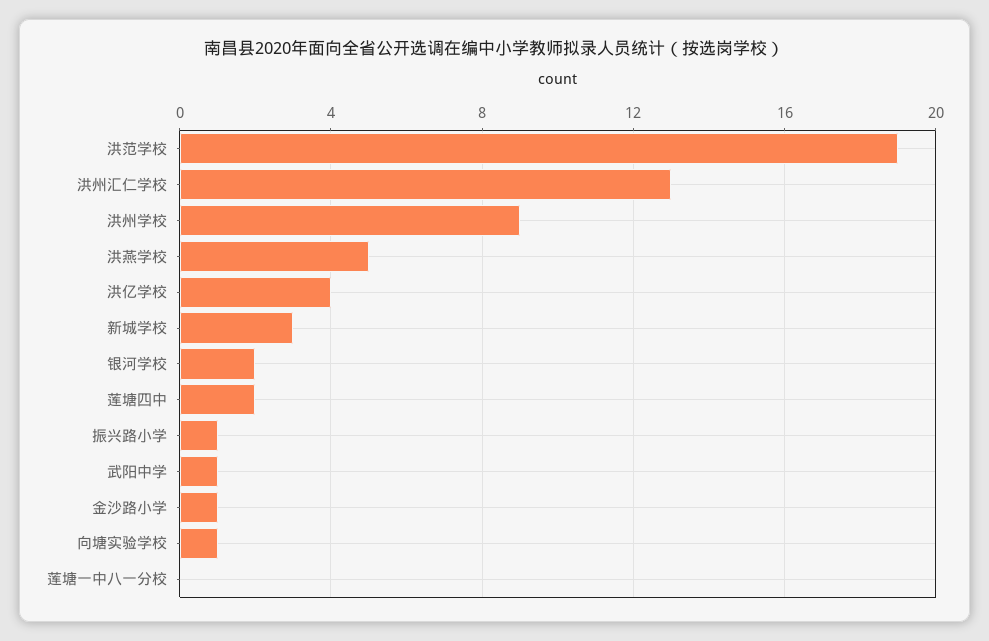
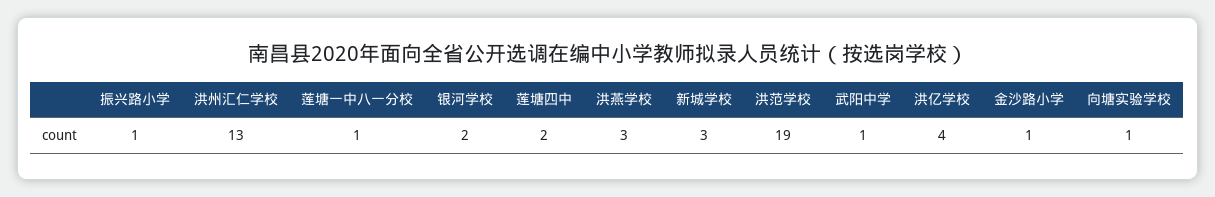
洪州学校: 9 -> none
洪燕学校: 5 -> 3
莲塘一中八一分校: 0 -> 1

